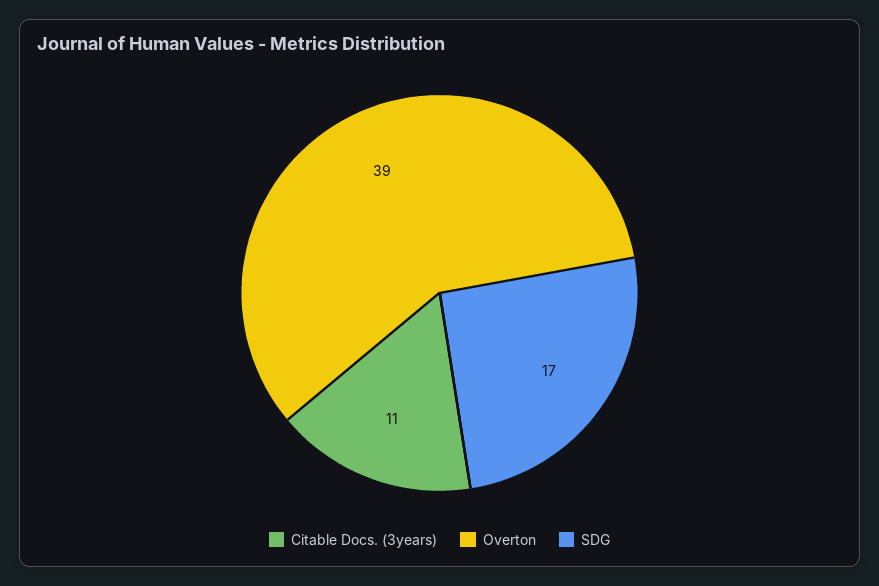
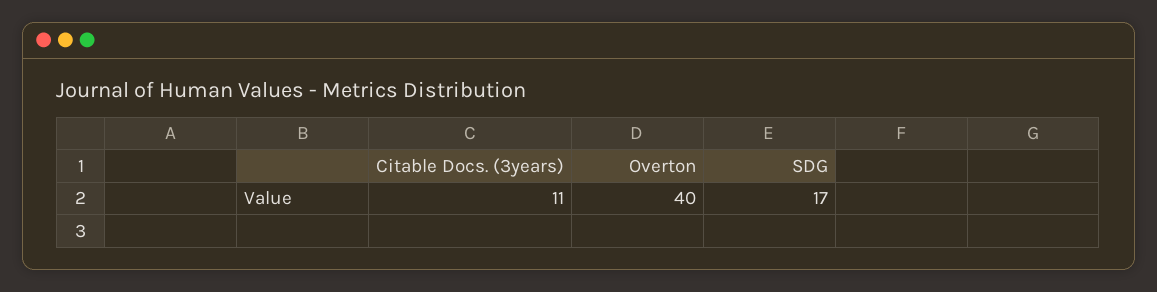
Overton: 39 -> 40

